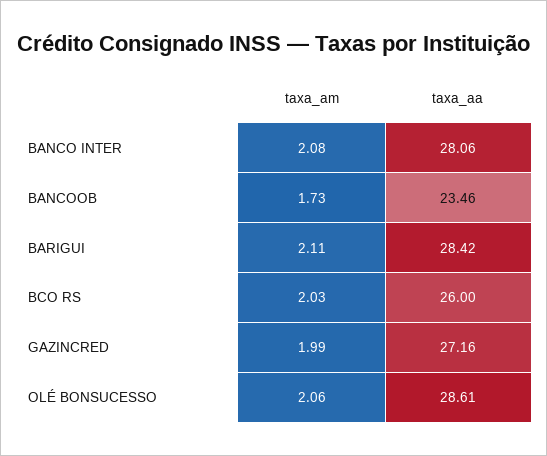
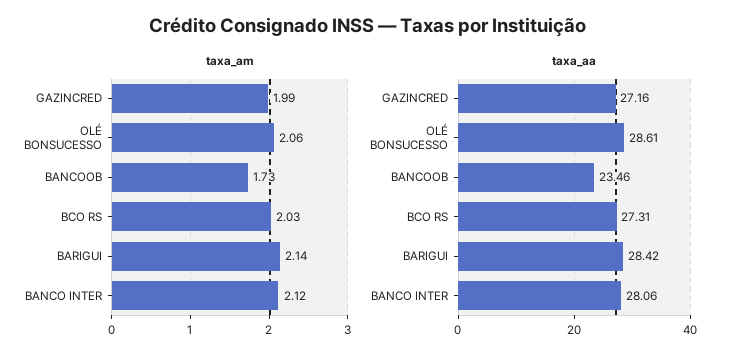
taxa_am, BANCO INTER: 2.08 -> 2.12
taxa_am, BARIGUI: 2.11 -> 2.14
taxa_aa, BCO RS: 26 -> 27.31

